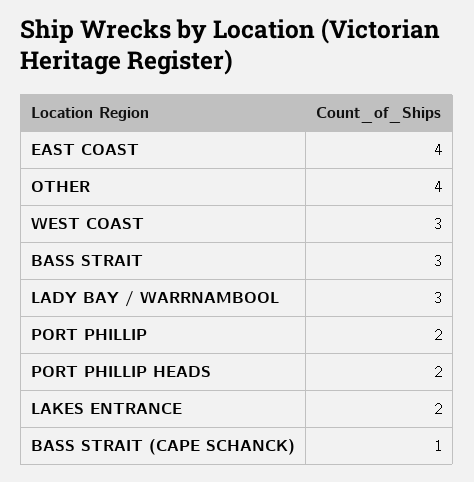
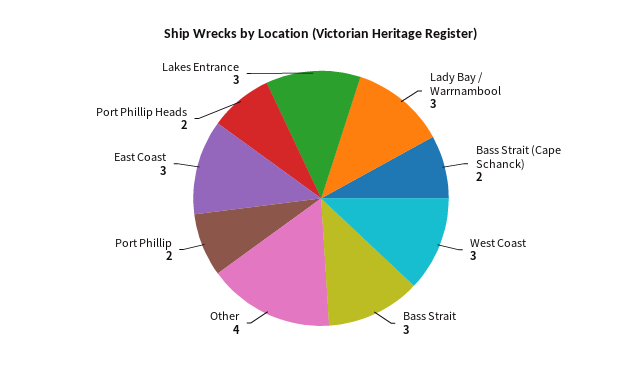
EAST COAST: 4 -> 3
LAKES ENTRANCE: 2 -> 3
BASS STRAIT (CAPE SCHANCK): 1 -> 2

